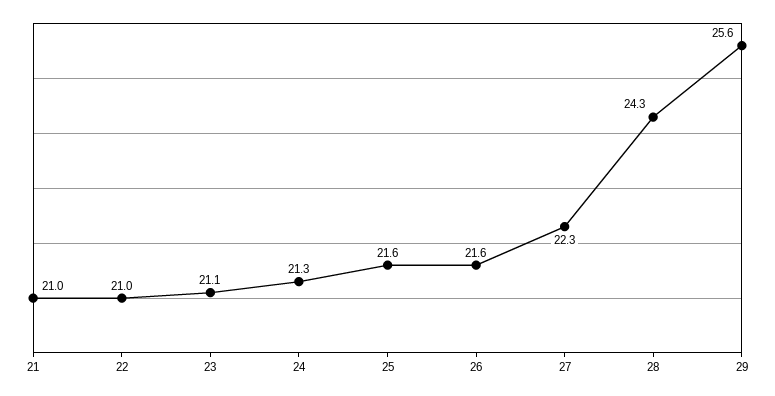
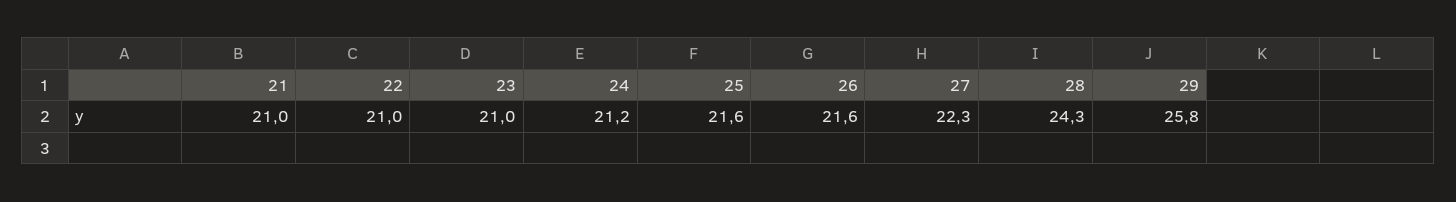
23: 21.1 -> 21
24: 21.3 -> 21.2
29: 25.6 -> 25.8

